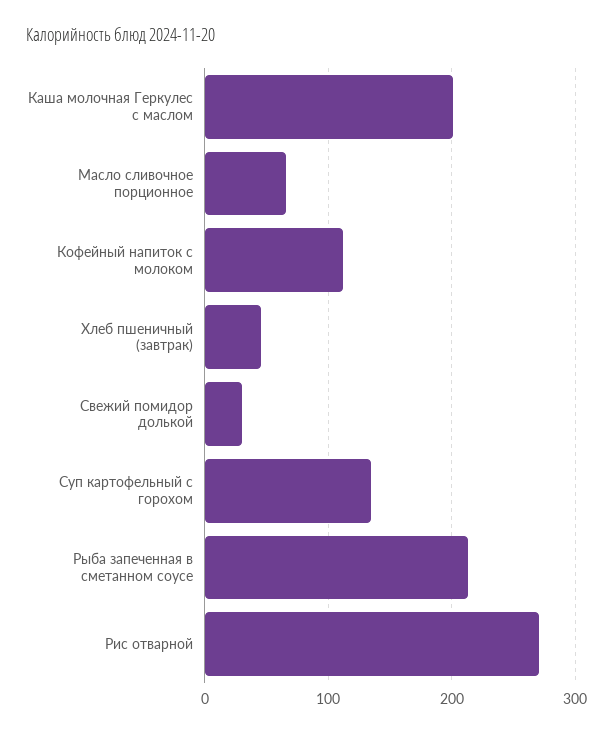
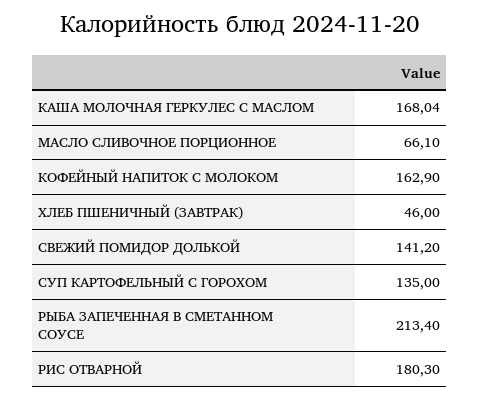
Каша молочная Геркулес с маслом: 200 -> 168.04
Кофейный напиток с молоком: 110 -> 162.9
Свежий помидор долькой: 30 -> 141.2
Рис отварной: 270 -> 180.3

